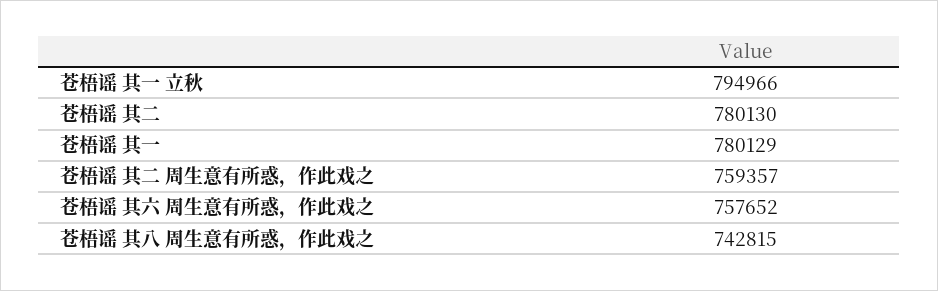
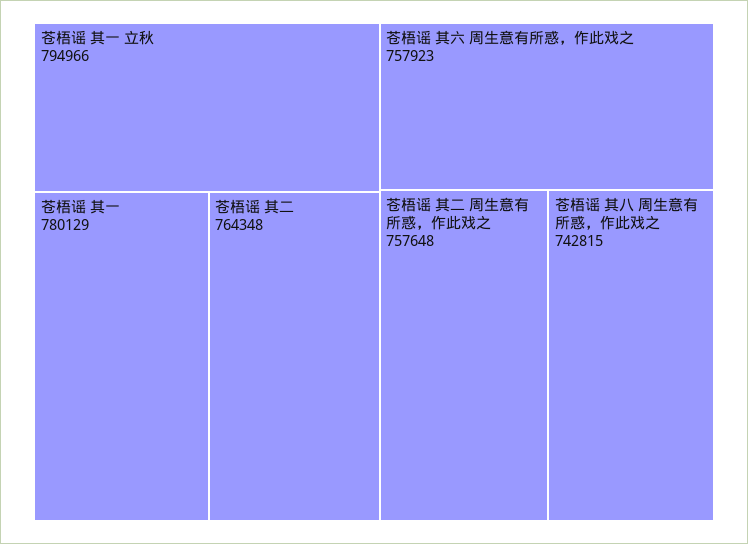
苍梧谣 其二: 780130 -> 764348
苍梧谣 其二 周生意有所惑，作此戏之: 759357 -> 757648
苍梧谣 其六 周生意有所惑，作此戏之: 757652 -> 757923

